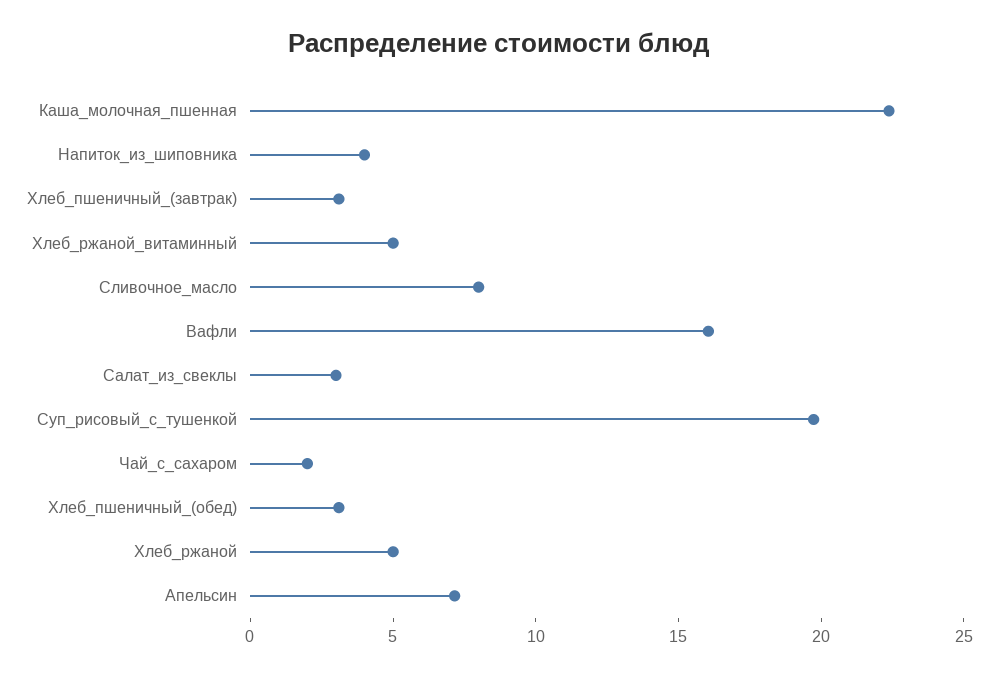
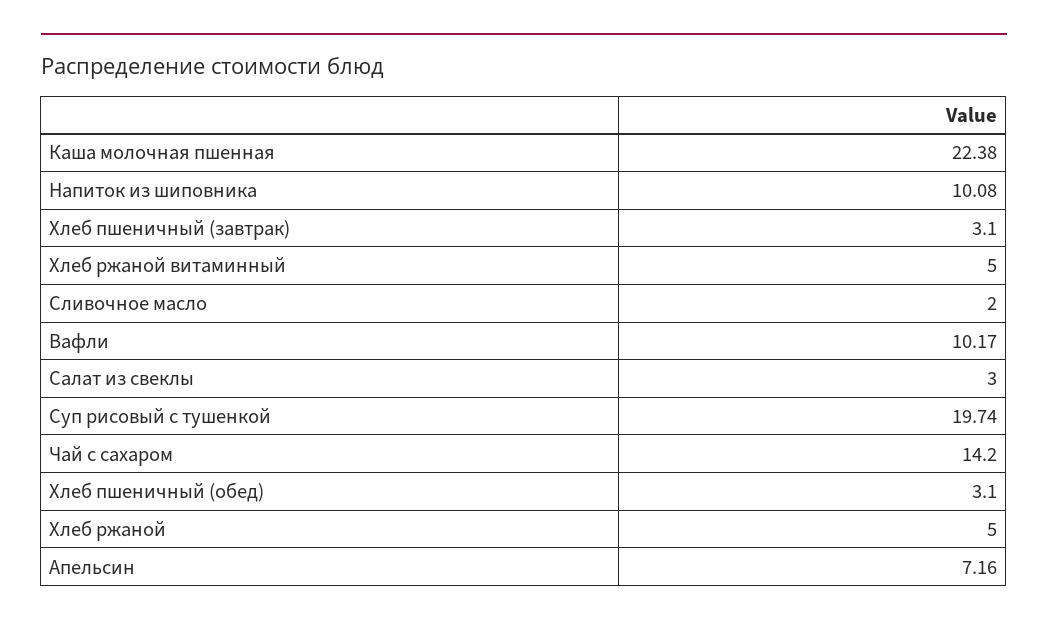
Напиток_из_шиповника: 4 -> 10.08
Сливочное_масло: 8 -> 2
Вафли: 16 -> 10.17
Чай_с_сахаром: 2 -> 14.2

